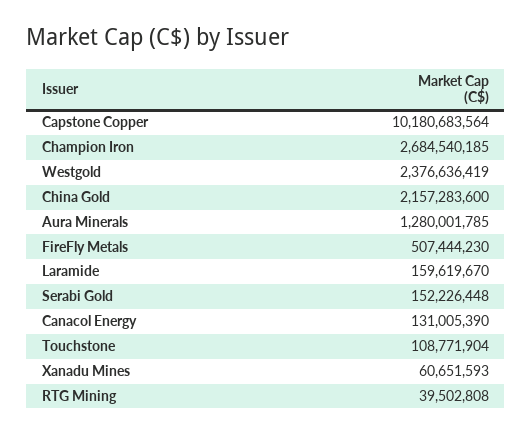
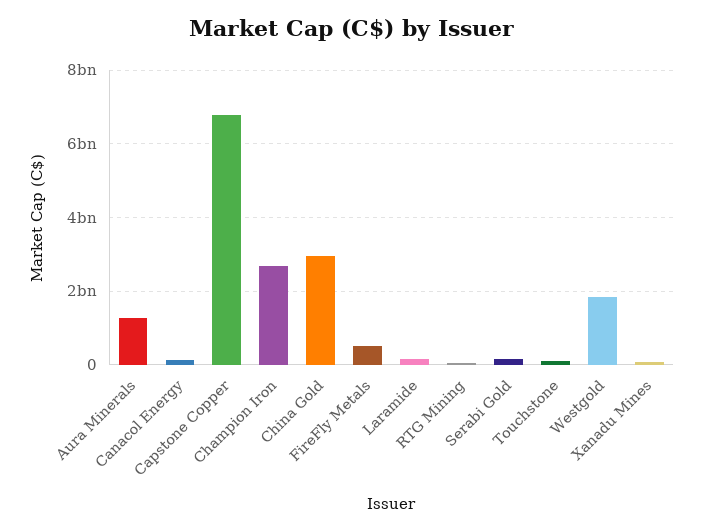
Capstone Copper: 10180683564 -> 6800000000
Westgold: 2376636419 -> 1800000000
China Gold: 2157283600 -> 3000000000

